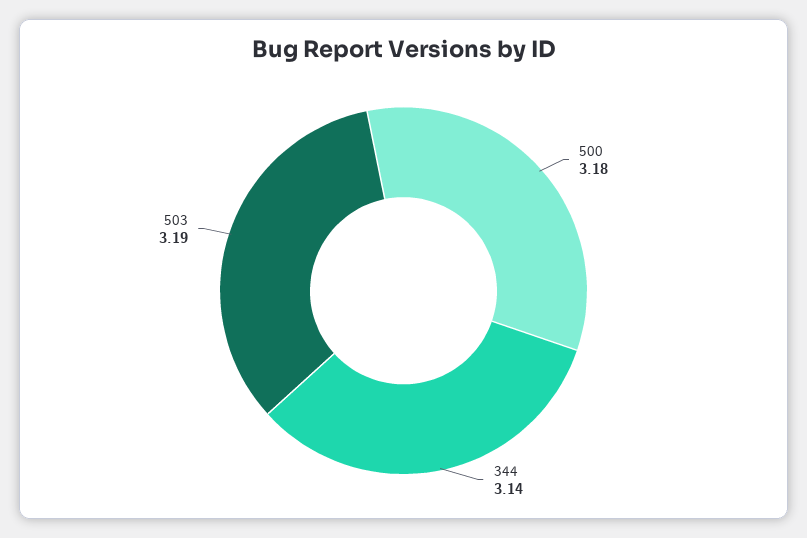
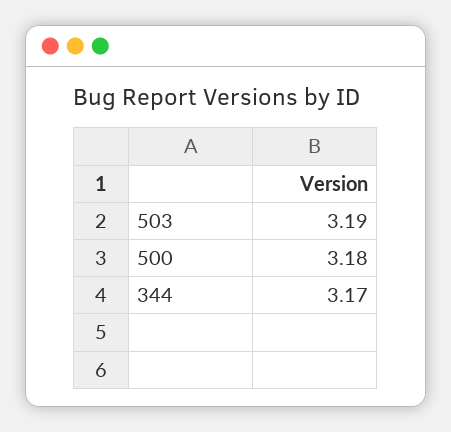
344: 3.14 -> 3.17

